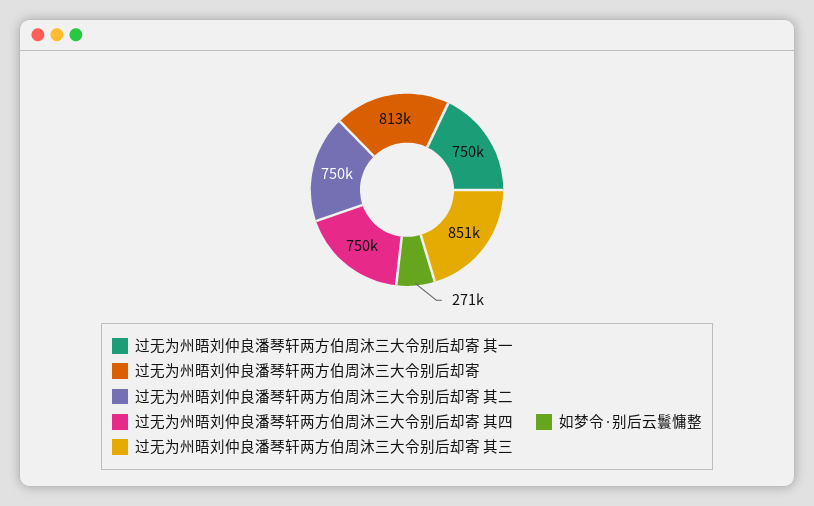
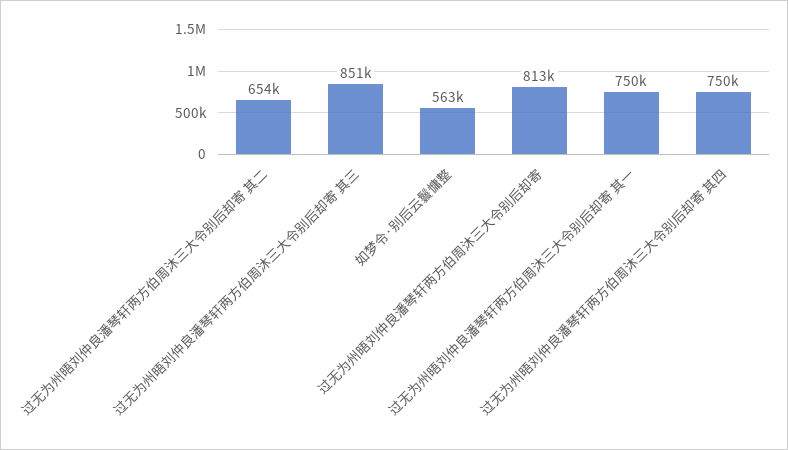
过无为州晤刘仲良潘琴轩两方伯周沐三大令别后却寄 其二: 750000 -> 654000
如梦令·别后云鬟慵整: 271000 -> 563000

